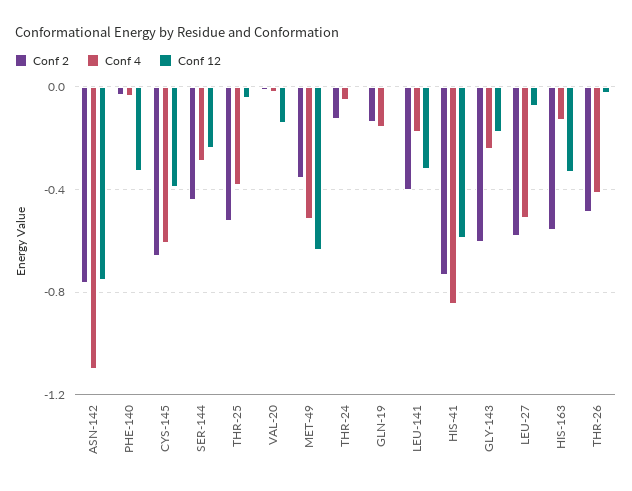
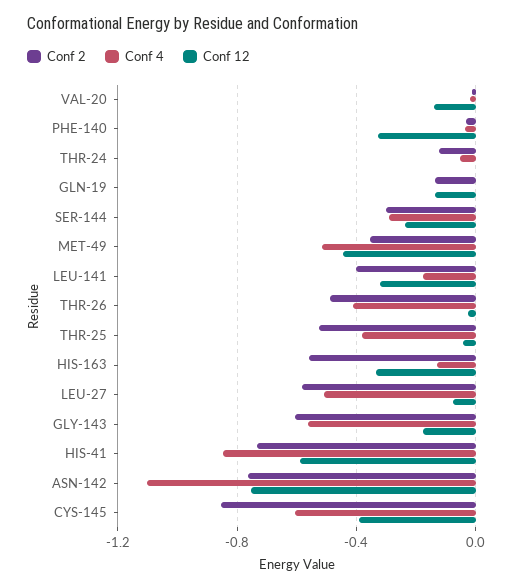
Conf 2, CYS-145: -0.65 -> -0.85
Conf 2, SER-144: -0.45 -> -0.3
Conf 12, MET-49: -0.65 -> -0.45
Conf 4, GLN-19: -0.15 -> 0
Conf 12, GLN-19: 0 -> -0.15
Conf 4, GLY-143: -0.25 -> -0.55

